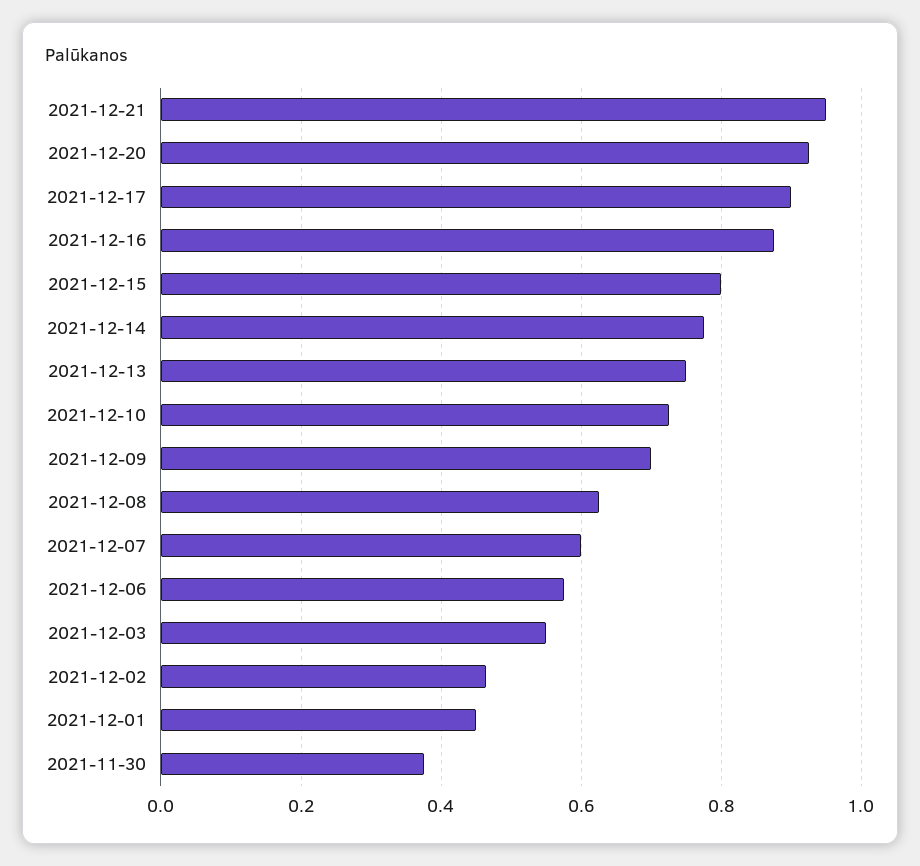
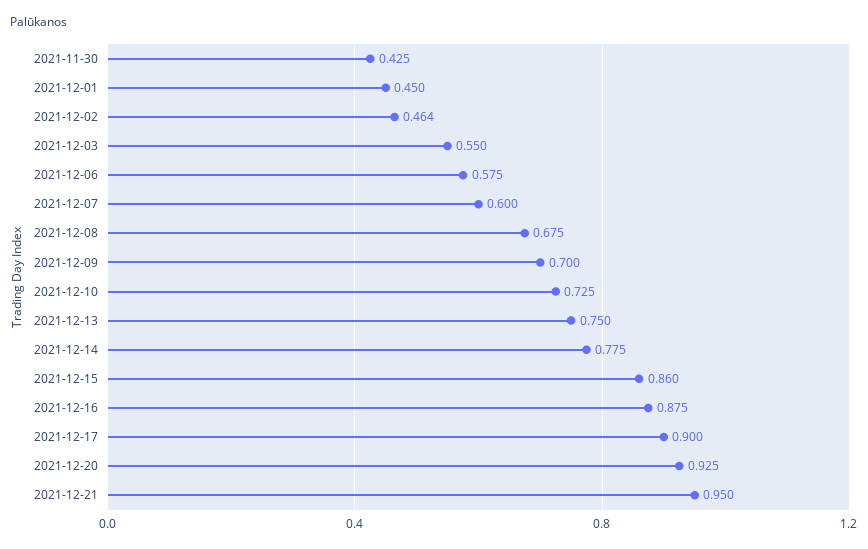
2021-12-15: 0.8 -> 0.86
2021-12-08: 0.62 -> 0.675
2021-11-30: 0.38 -> 0.425

